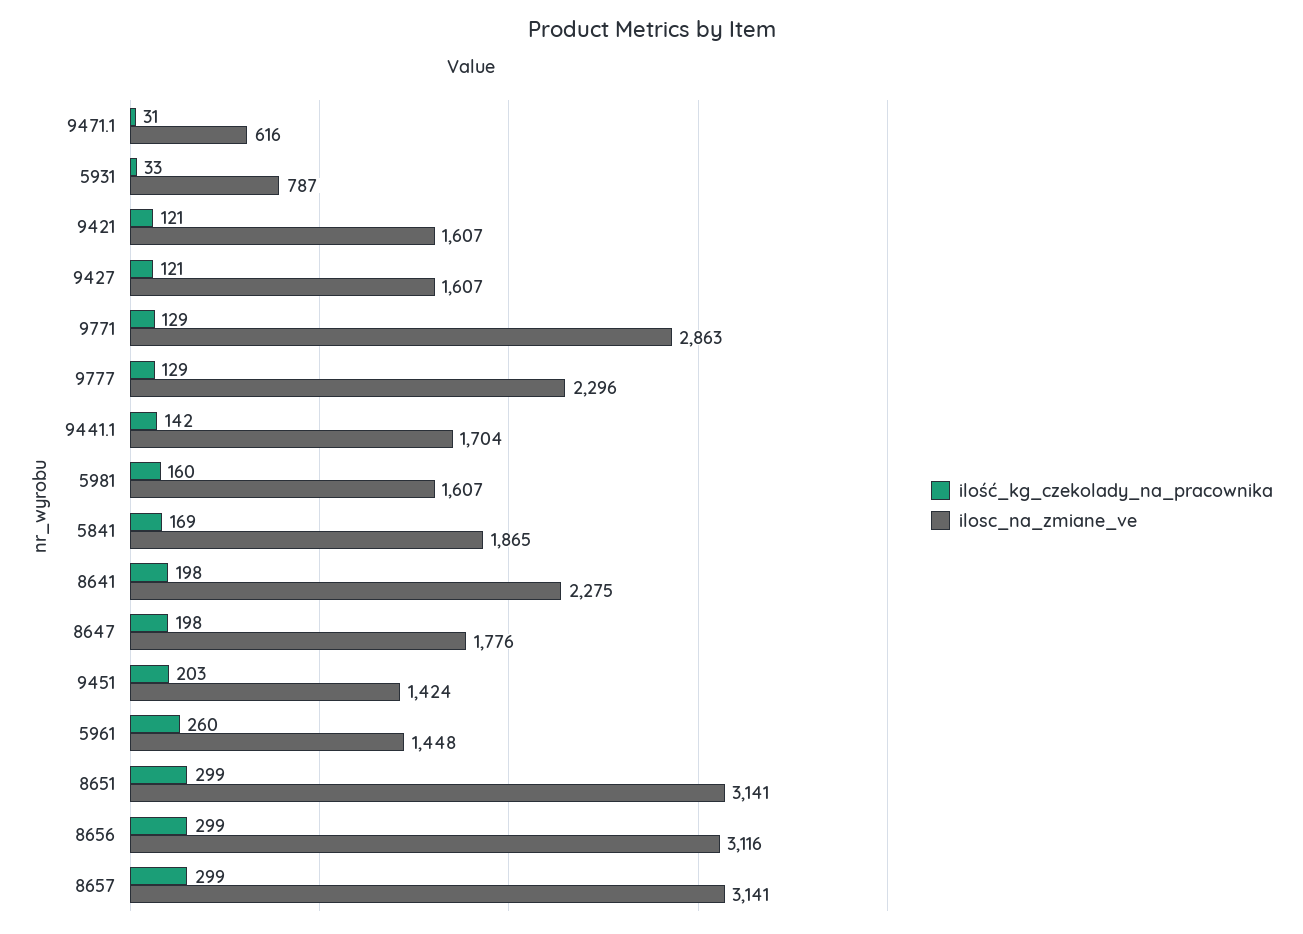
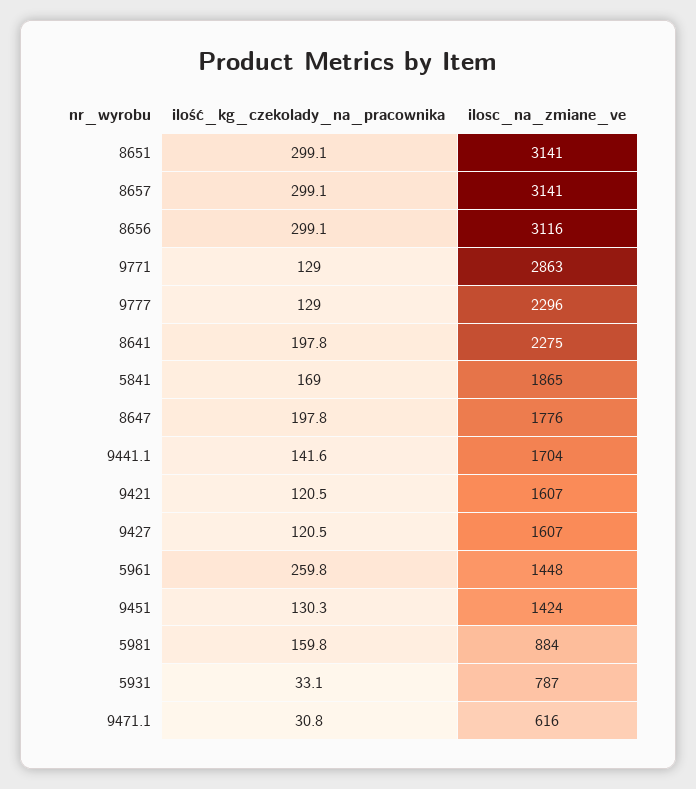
ilosc_na_zmiane_ve, 5981: 1607 -> 884
ilość_kg_czekolady_na_pracownika, 9451: 203 -> 130.3

